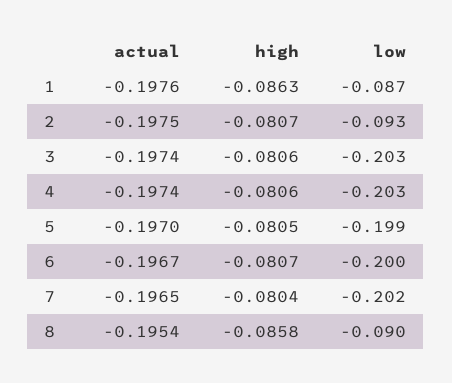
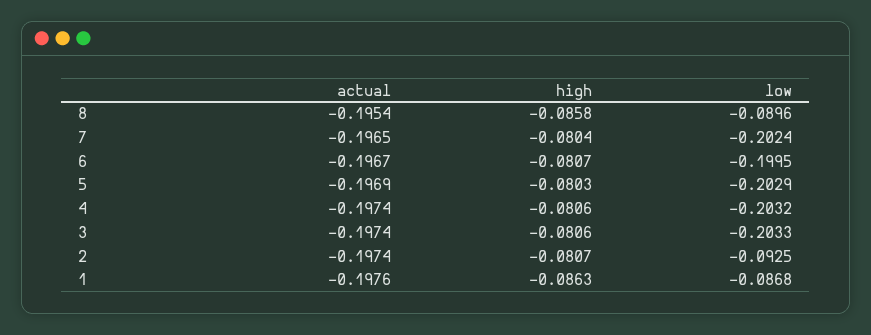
actual, 2: -0.1975 -> -0.1974
actual, 5: -0.197 -> -0.1969
high, 5: -0.0805 -> -0.0803
low, 5: -0.199 -> -0.2029

